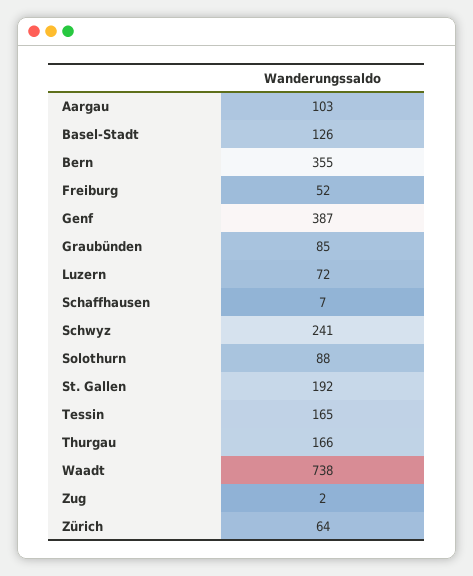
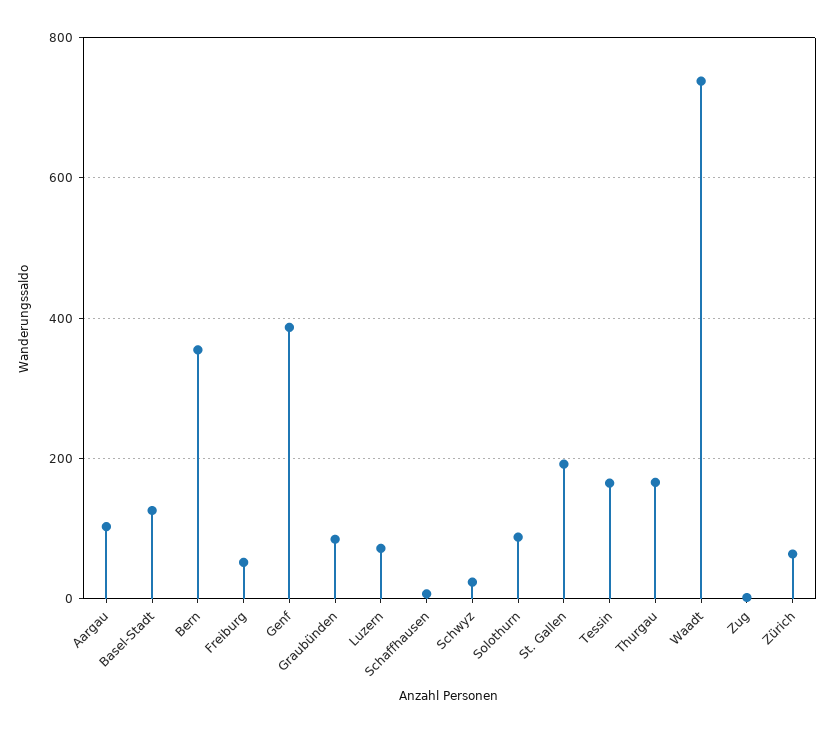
Schwyz: 241 -> 20

